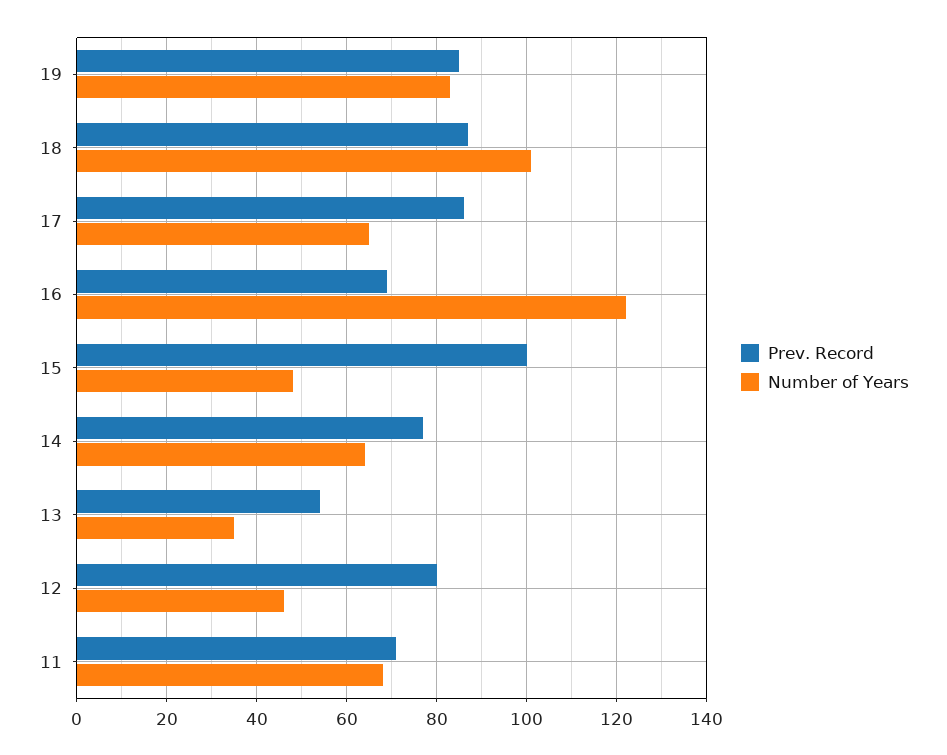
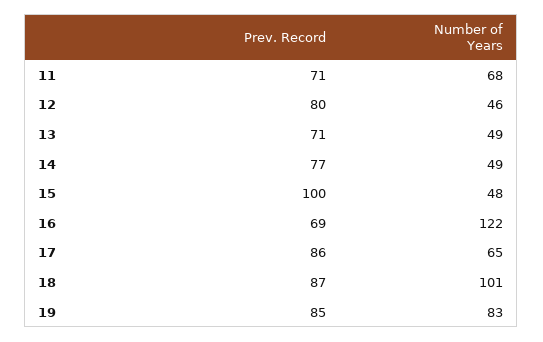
Number of Years, 14: 65 -> 49
Prev. Record, 13: 55 -> 71
Number of Years, 13: 35 -> 49

